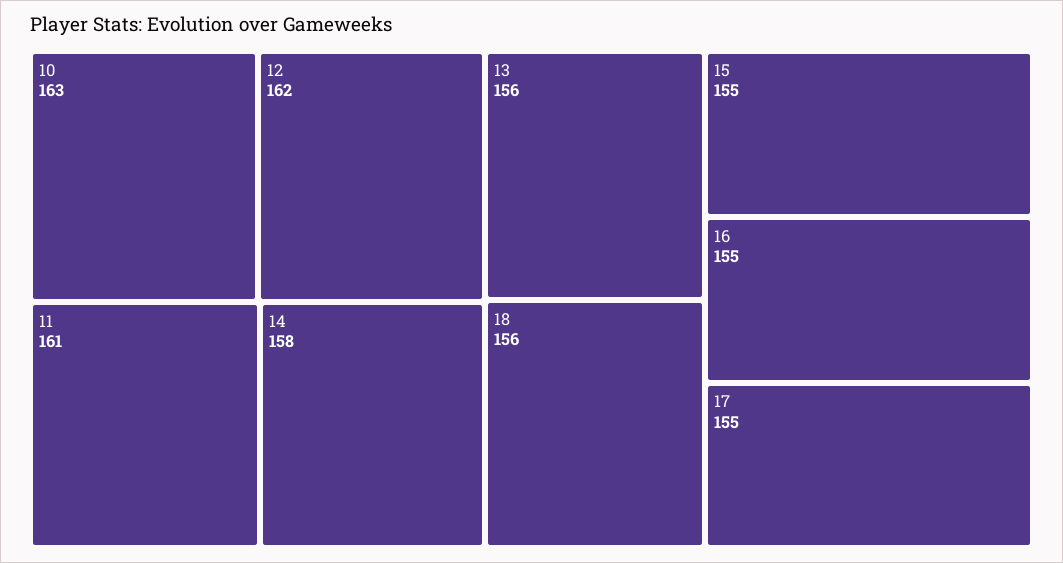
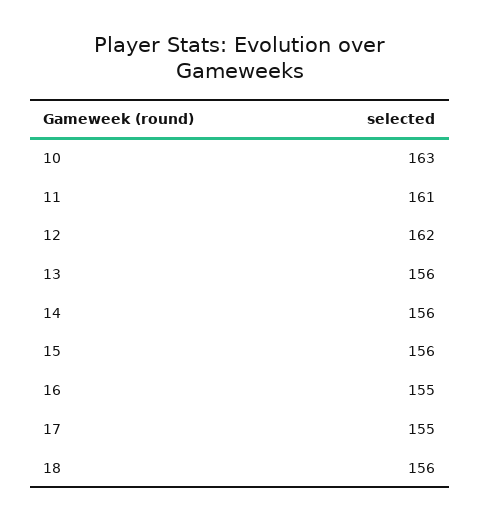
14: 158 -> 156
15: 155 -> 156

